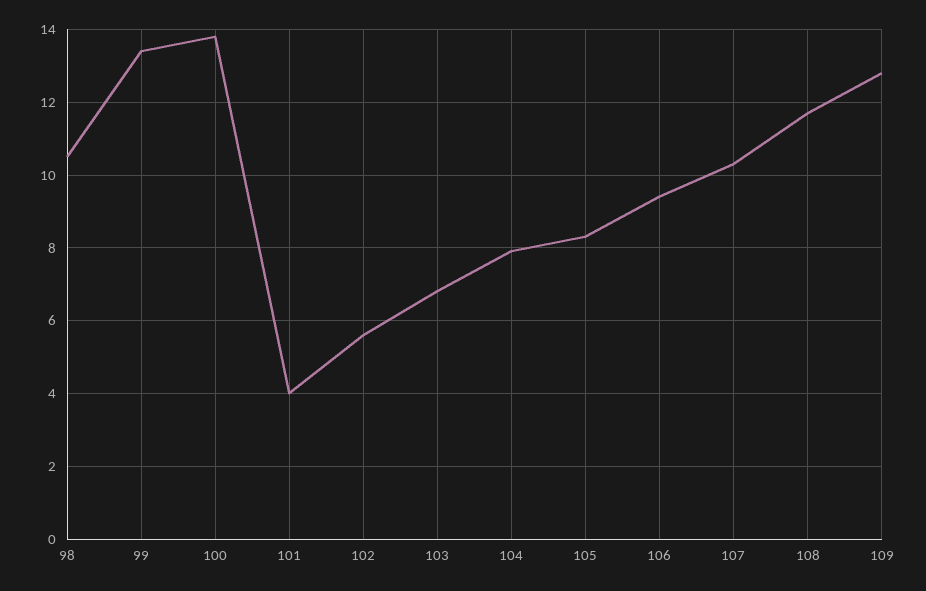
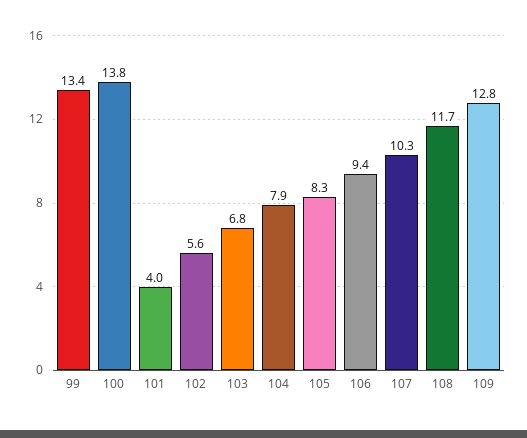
98: 10.5 -> none

